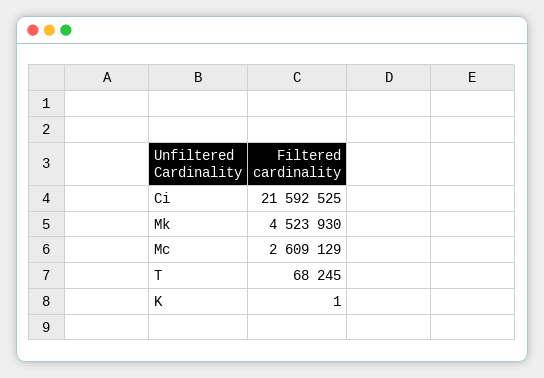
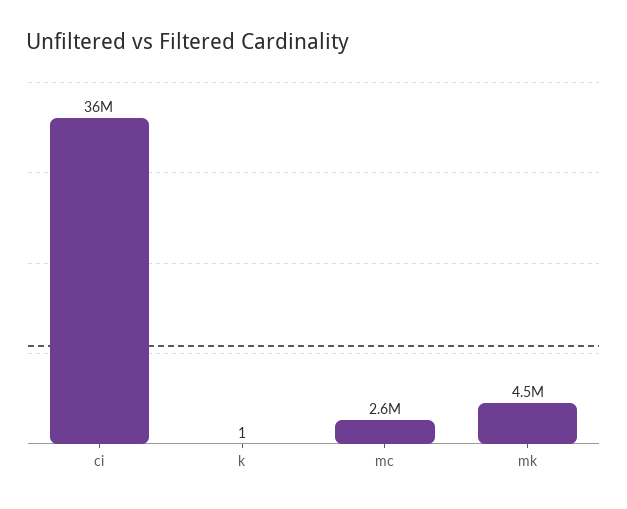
Ci: 21592525 -> 36000000
T: 68245 -> none

